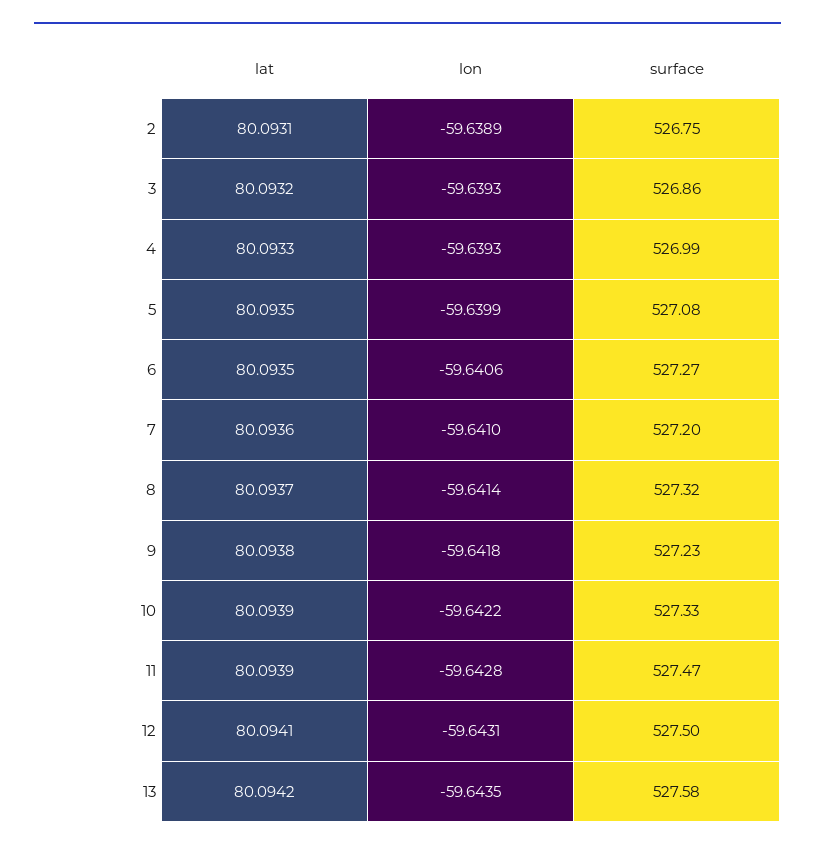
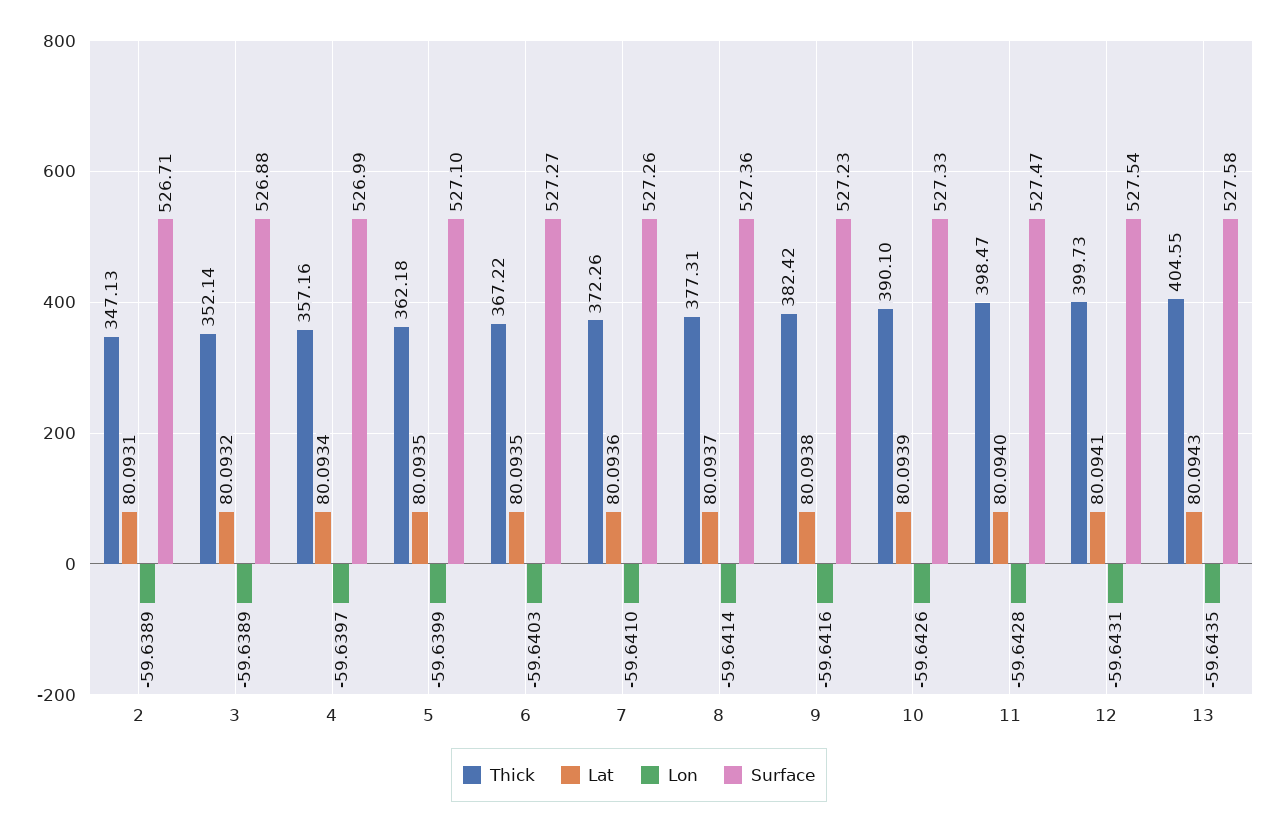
surface, 2: 526.75 -> 526.71
lon, 3: -59.6393 -> -59.6389
surface, 3: 526.86 -> 526.88
lat, 4: 80.0933 -> 80.0934
lon, 4: -59.6393 -> -59.6397
surface, 5: 527.08 -> 527.1
lon, 6: -59.6406 -> -59.6403
surface, 7: 527.2 -> 527.26
surface, 8: 527.32 -> 527.36
lon, 9: -59.6418 -> -59.6416
lon, 10: -59.6422 -> -59.6426
lat, 11: 80.0939 -> 80.094
surface, 12: 527.5 -> 527.54
lat, 13: 80.0942 -> 80.0943
Thick, 2: none -> 347.13
Thick, 3: none -> 352.14
Thick, 4: none -> 357.16
Thick, 5: none -> 362.18
Thick, 6: none -> 367.22
Thick, 7: none -> 372.26
Thick, 8: none -> 377.31
Thick, 9: none -> 382.42
Thick, 10: none -> 390.1
Thick, 11: none -> 398.47
Thick, 12: none -> 399.73
Thick, 13: none -> 404.55

